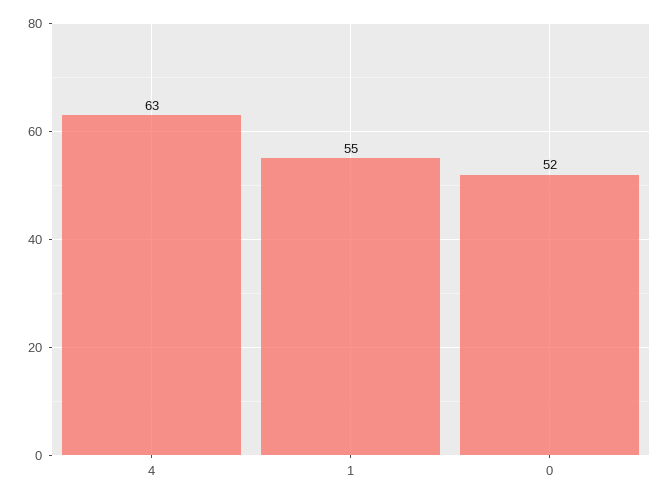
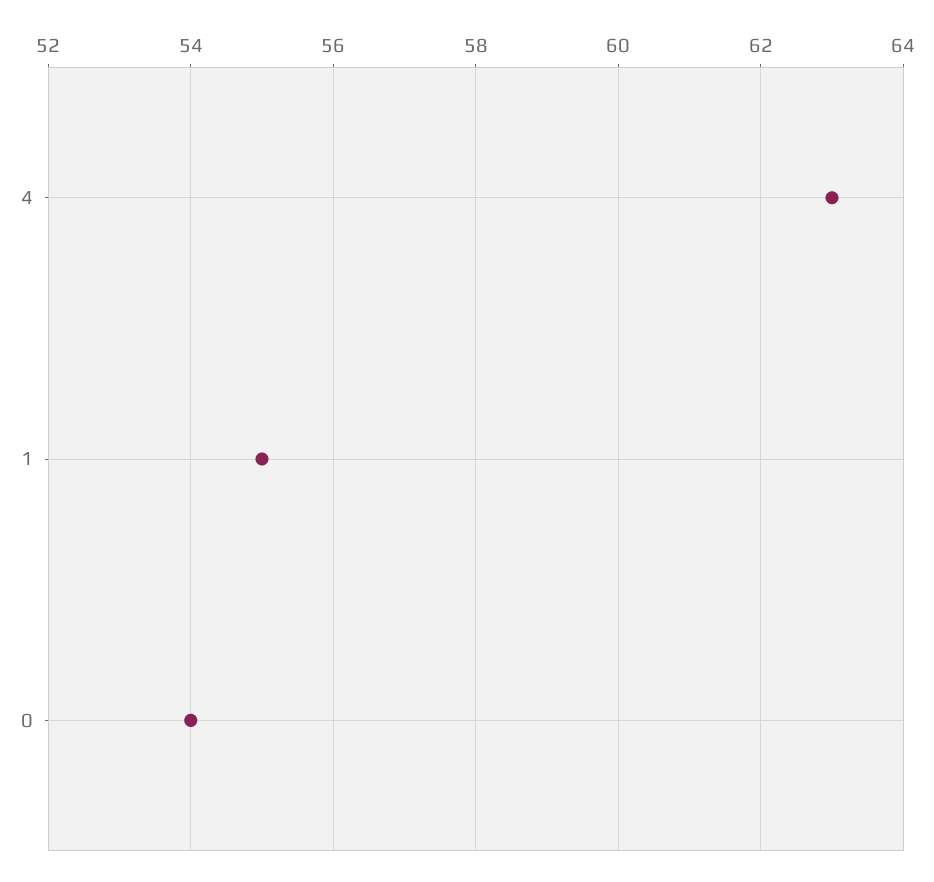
0: 52 -> 54

